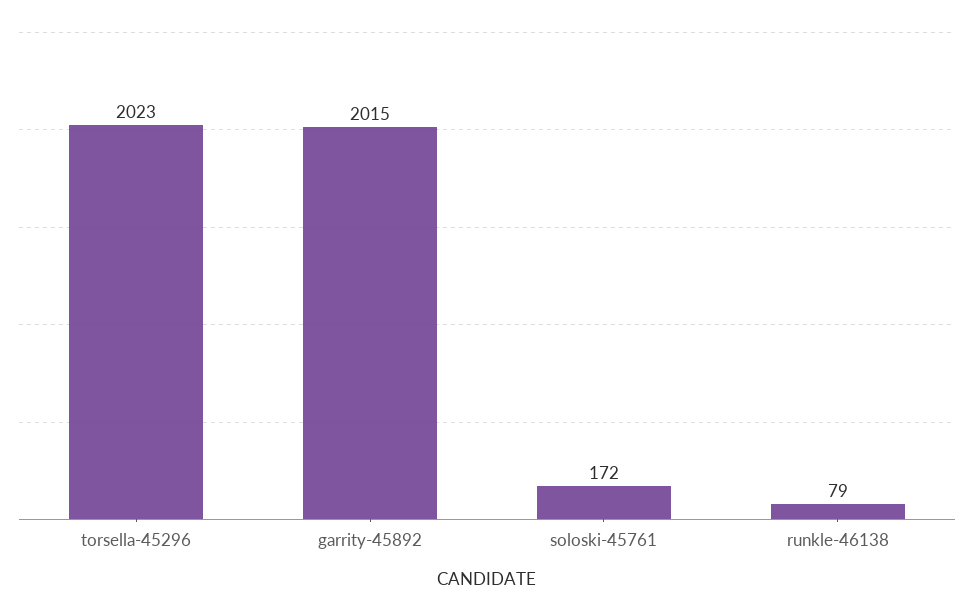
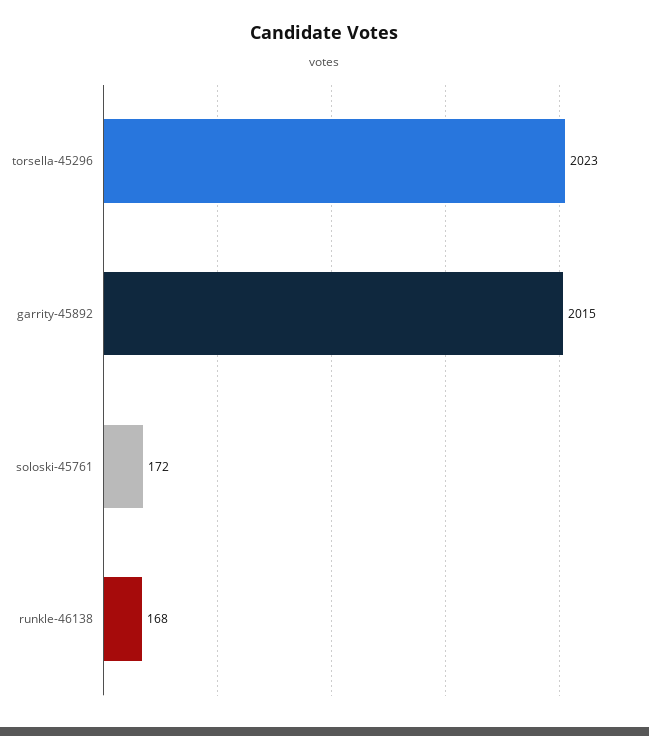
runkle-46138: 79 -> 168

